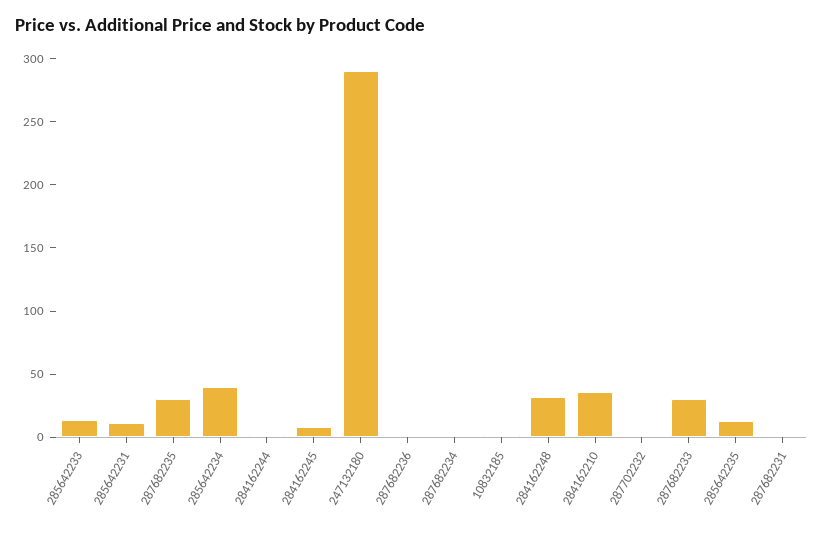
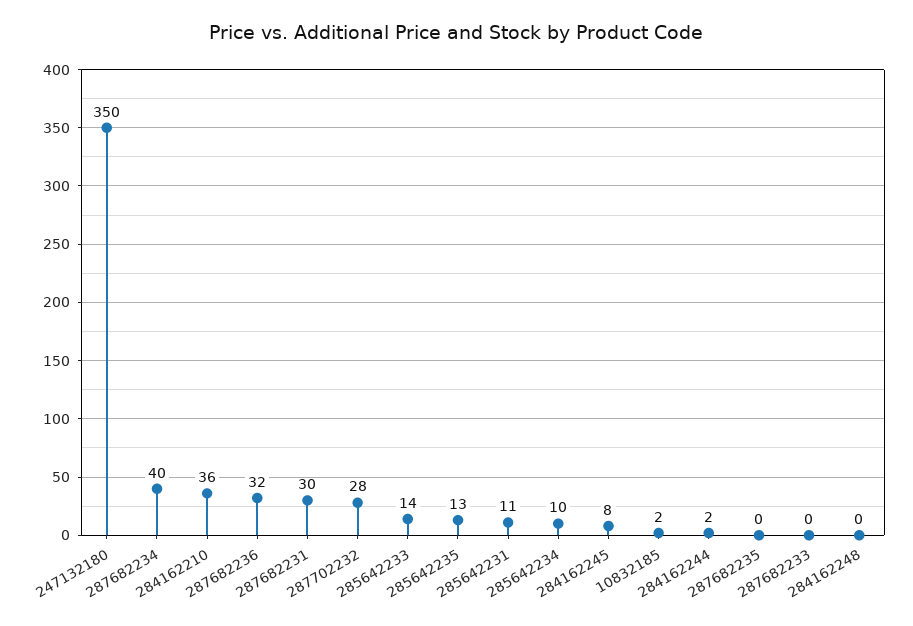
287682235: 30 -> 0
285642234: 40 -> 10
247132180: 290 -> 350
287682236: 0 -> 32
287682234: 0 -> 40
284162248: 30 -> 0
287702232: 0 -> 28
287682233: 30 -> 0
287682231: 0 -> 30

